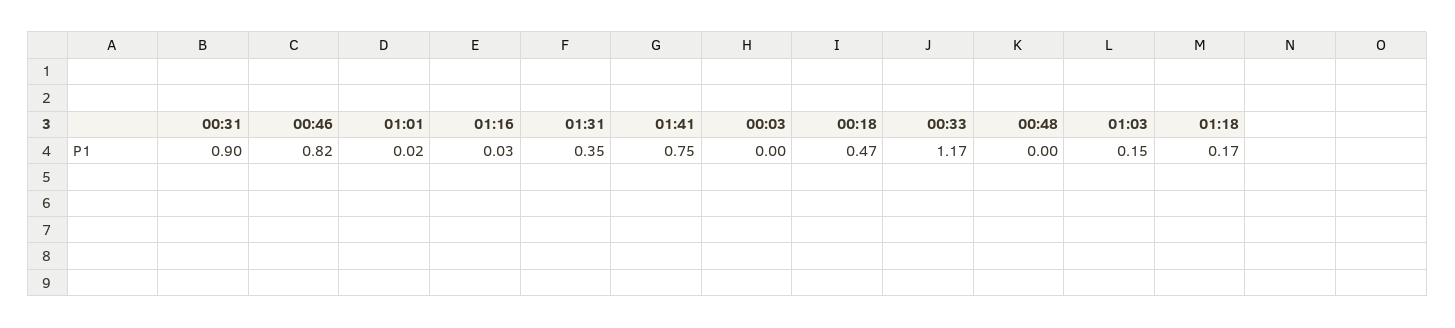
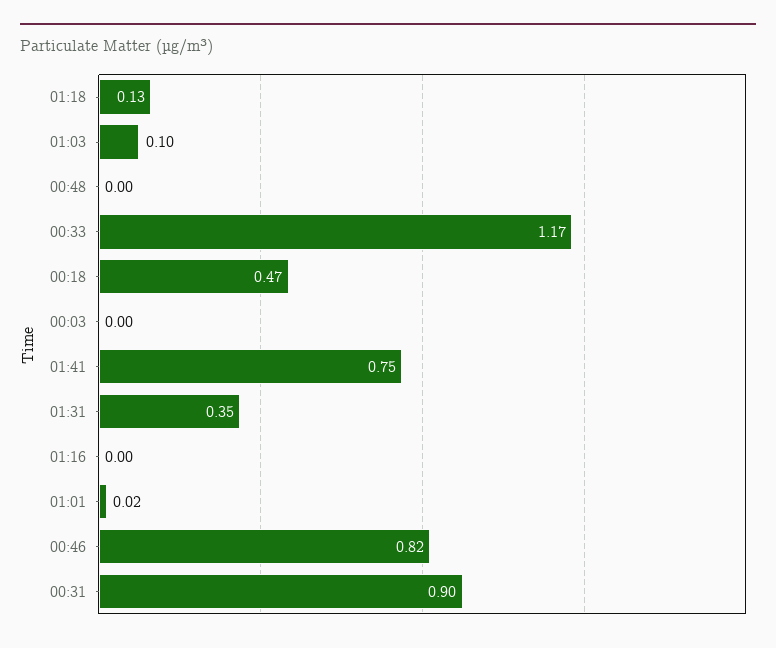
01:16: 0.03 -> 0
01:03: 0.15 -> 0.1
01:18: 0.17 -> 0.13

